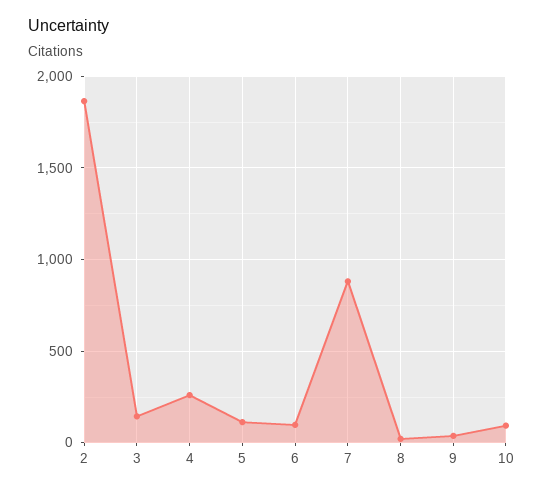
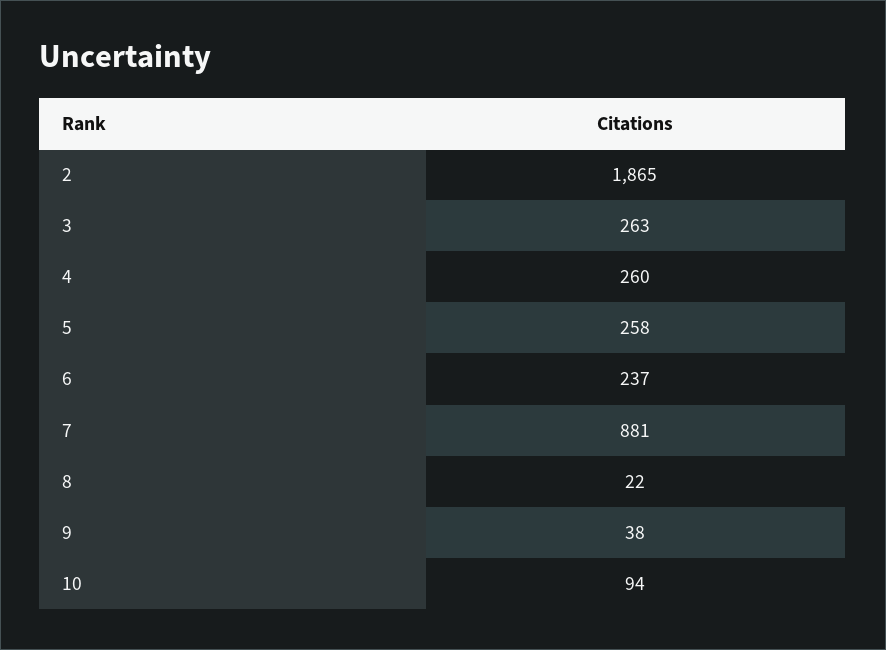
3: 150 -> 263
5: 100 -> 258
6: 100 -> 237

